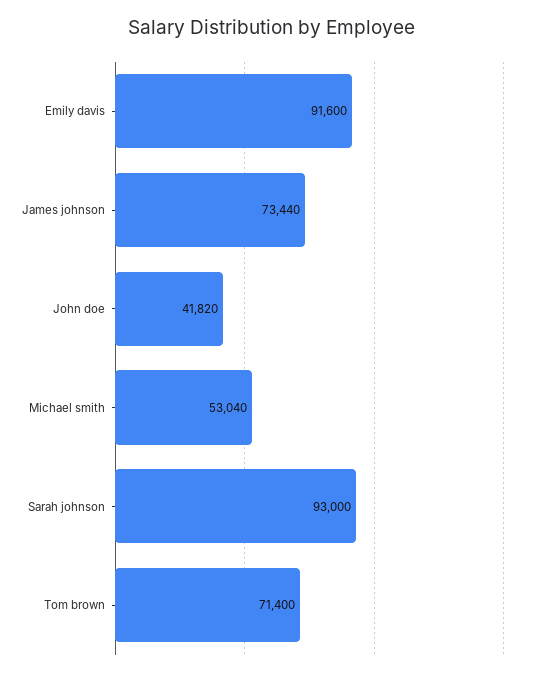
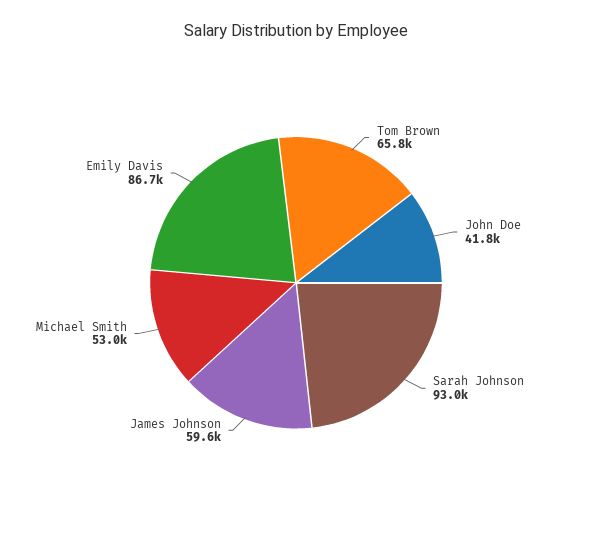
Emily davis: 91600 -> 86700
James johnson: 73440 -> 59600
Tom brown: 71400 -> 65800

